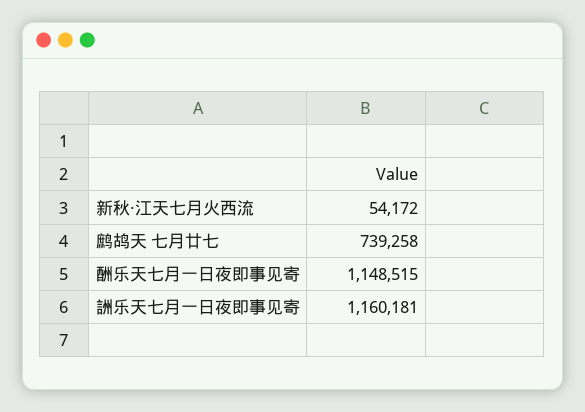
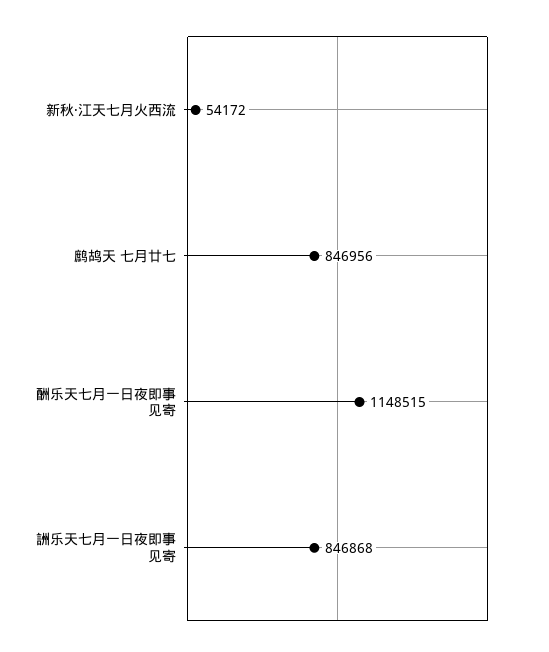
鹧鸪天 七月廿七: 739258 -> 846956
詶乐天七月一日夜即事见寄: 1160181 -> 846868

